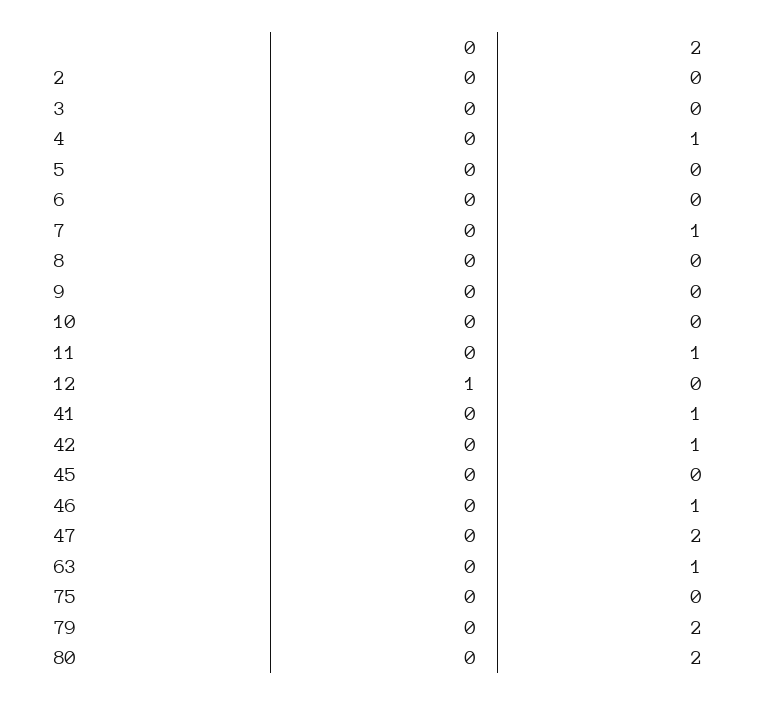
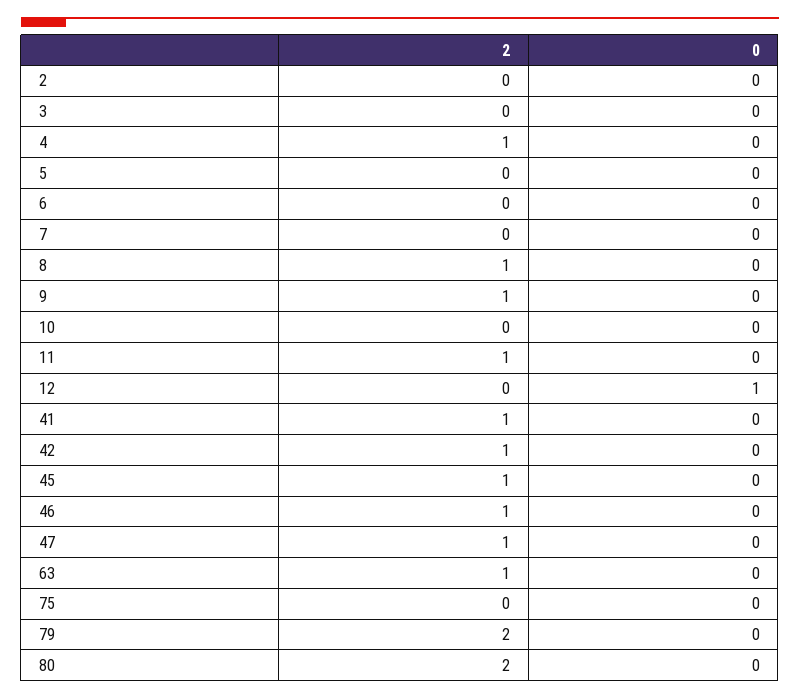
2, 7: 1 -> 0
2, 8: 0 -> 1
2, 9: 0 -> 1
2, 45: 0 -> 1
2, 47: 2 -> 1

